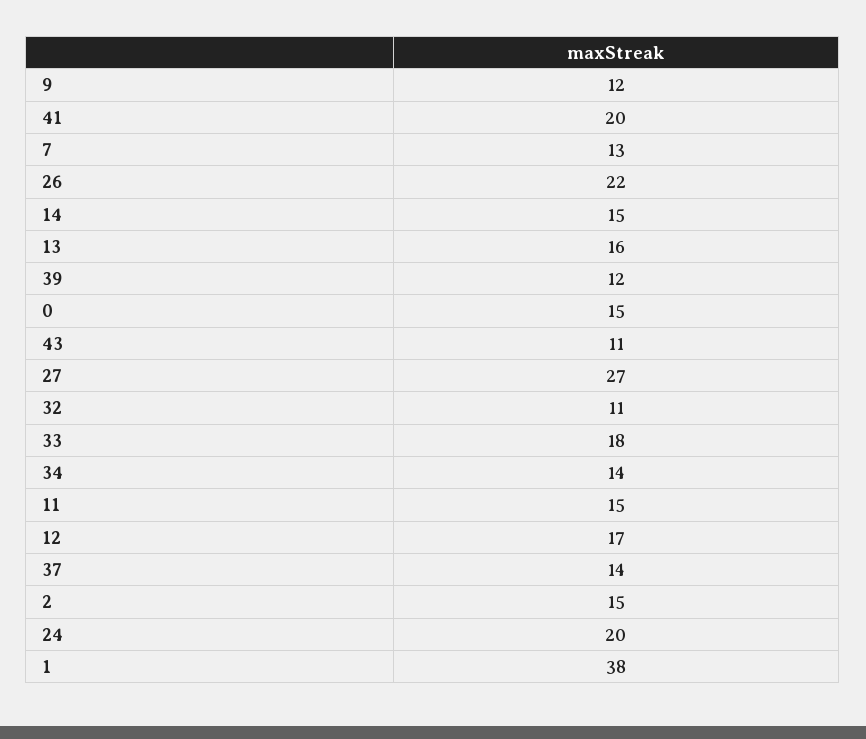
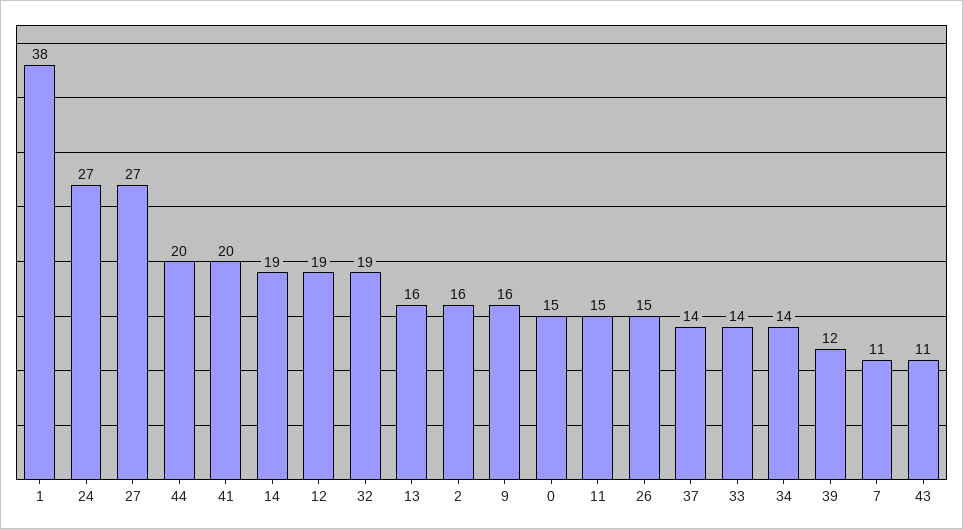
9: 12 -> 16
7: 13 -> 11
26: 22 -> 15
14: 15 -> 19
32: 11 -> 19
33: 18 -> 14
12: 17 -> 19
2: 15 -> 16
24: 20 -> 27
44: none -> 20

